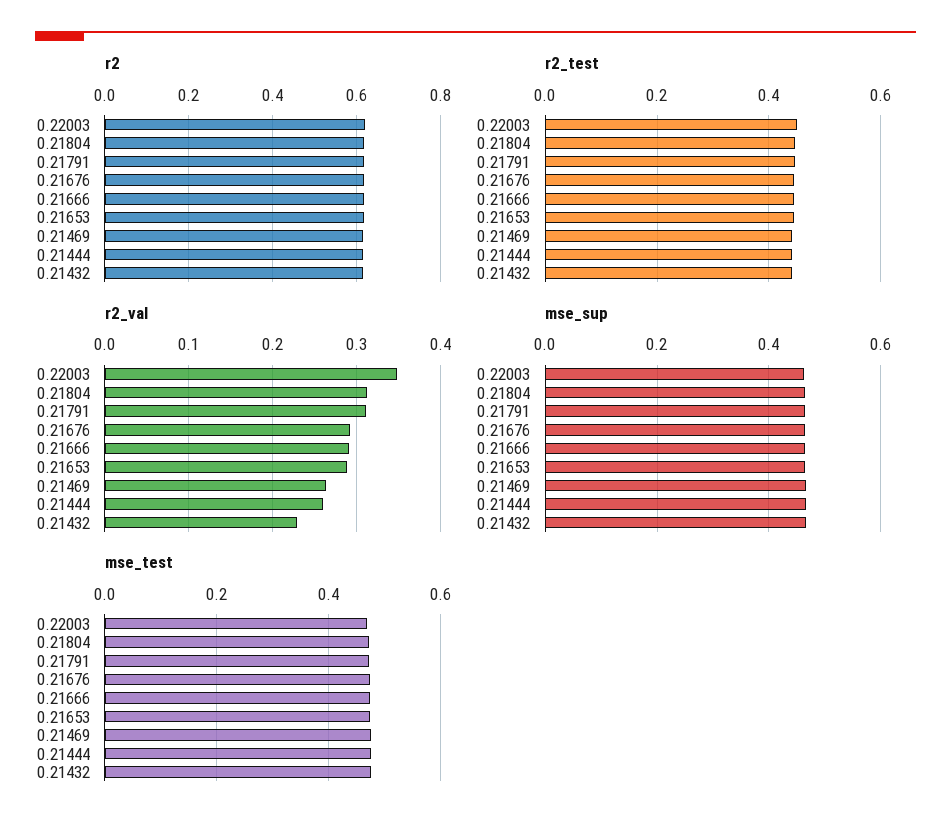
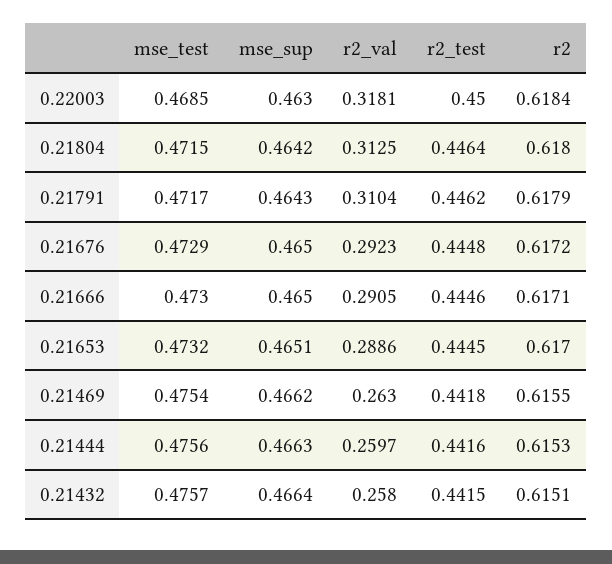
r2_val, 0.22003: 0.35 -> 0.3181
r2_val, 0.21432: 0.23 -> 0.258

